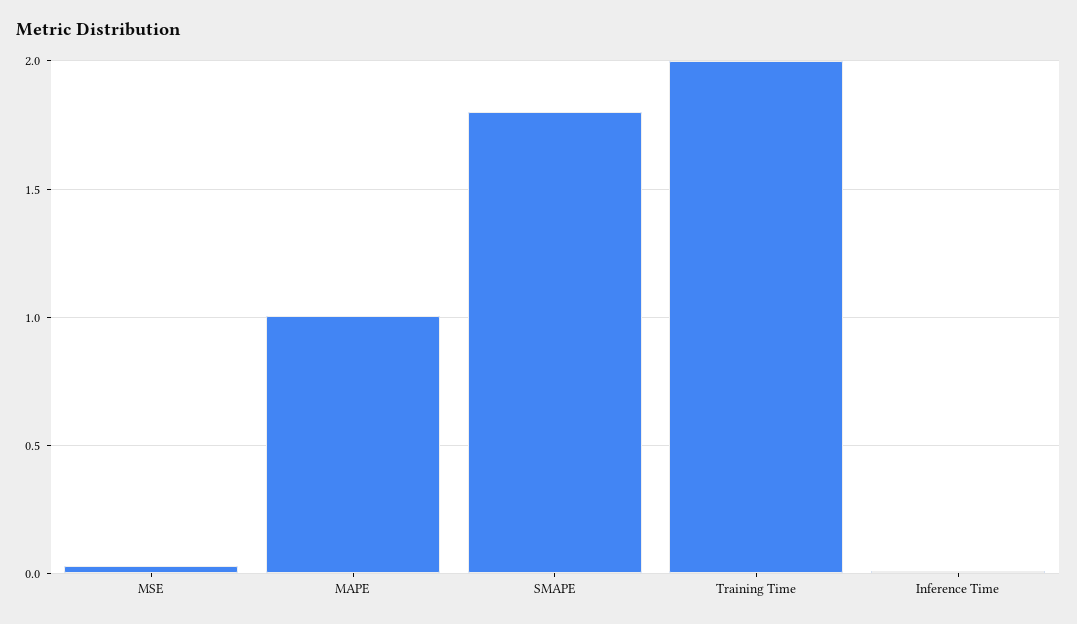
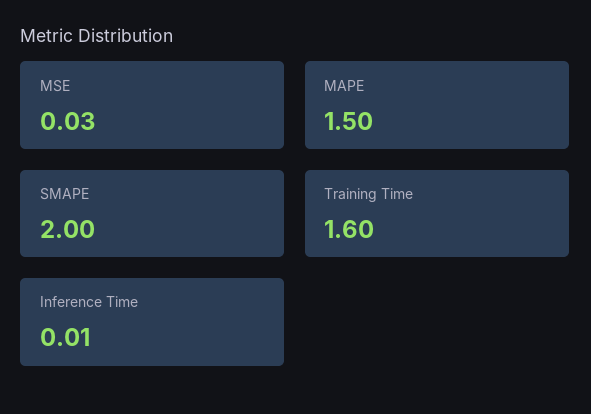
MAPE: 1 -> 1.5
SMAPE: 1.8 -> 2
Training Time: 2 -> 1.6

